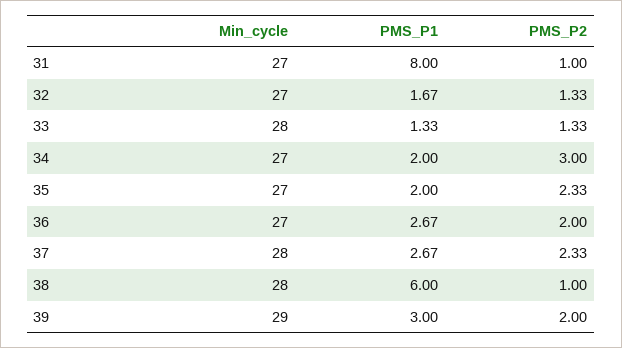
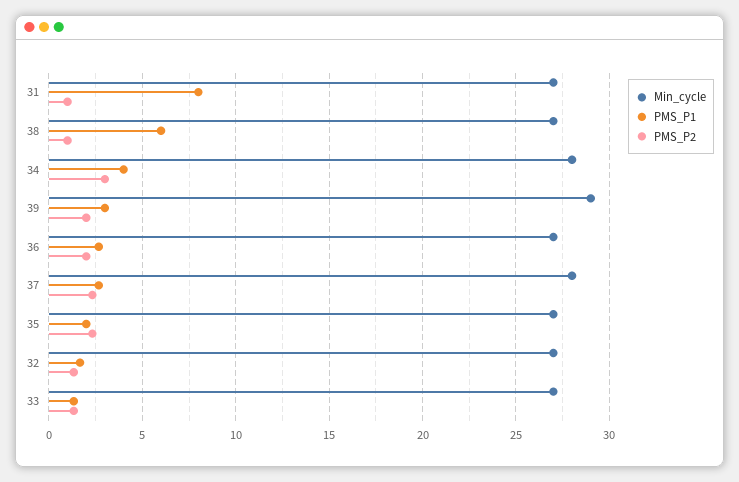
Min_cycle, 33: 28 -> 27
Min_cycle, 34: 27 -> 28
PMS_P1, 34: 2 -> 4
Min_cycle, 38: 28 -> 27

